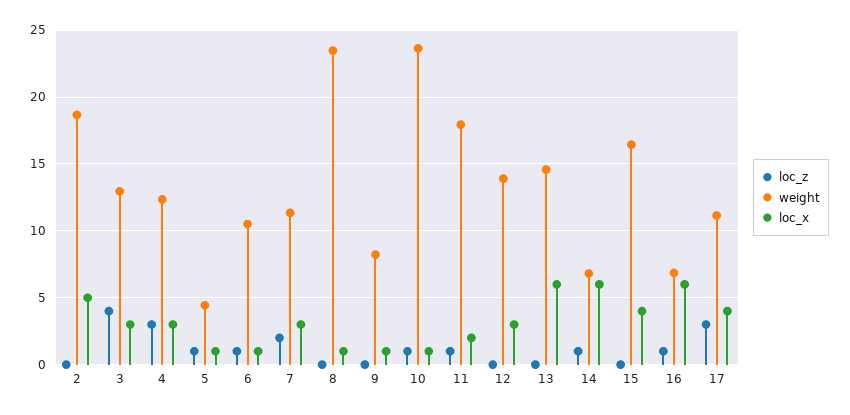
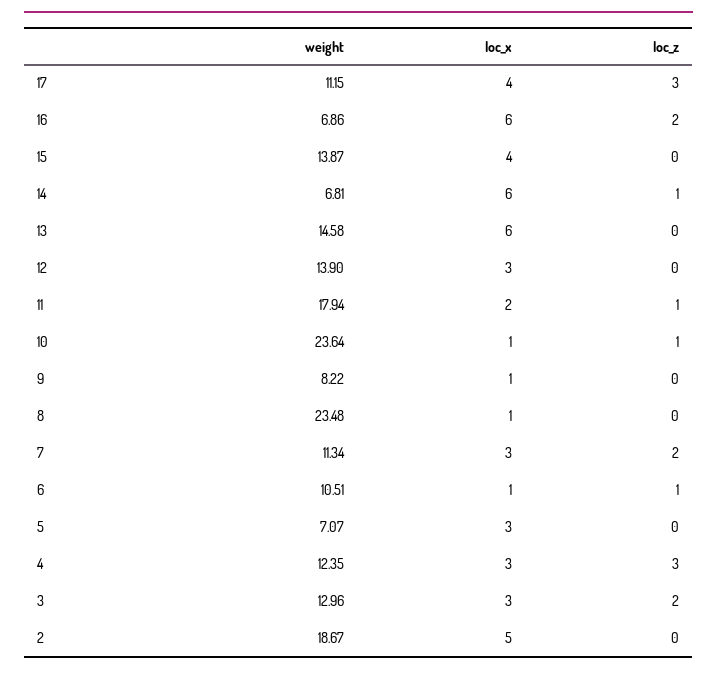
loc_z, 3: 4 -> 2
loc_z, 5: 1 -> 0
weight, 5: 4.5 -> 7.07
loc_x, 5: 1 -> 3
weight, 15: 16.5 -> 13.87
loc_z, 16: 1 -> 2

